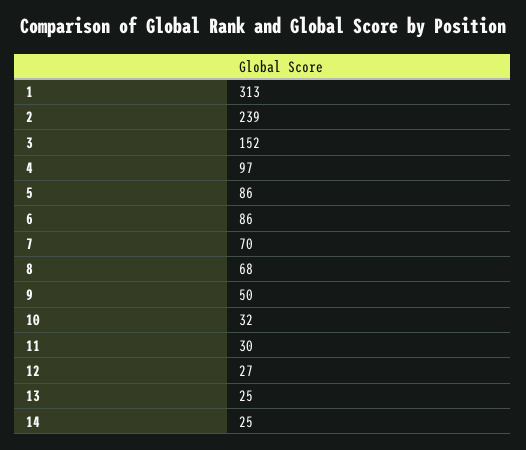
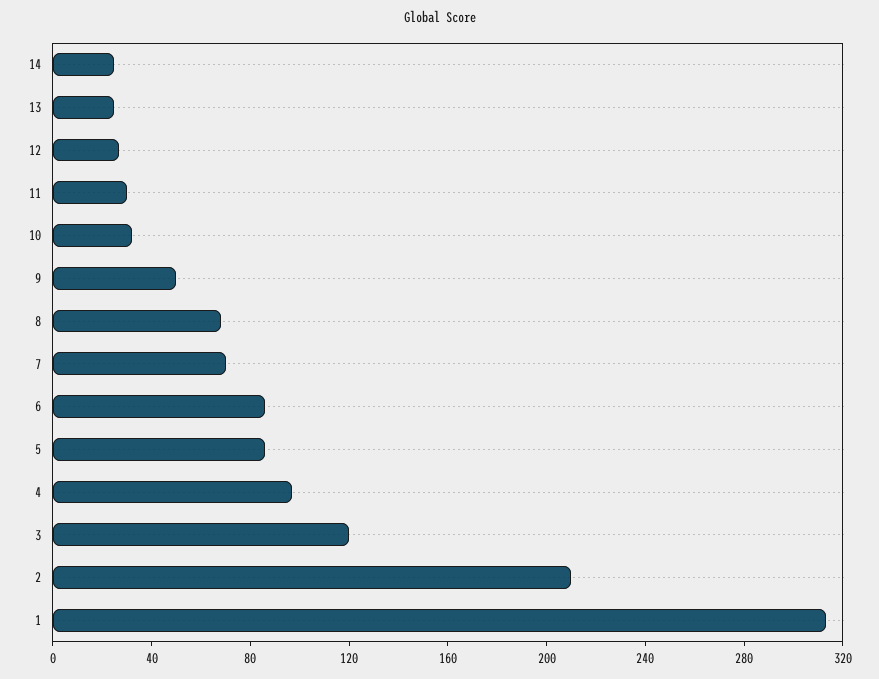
2: 239 -> 210
3: 152 -> 120

